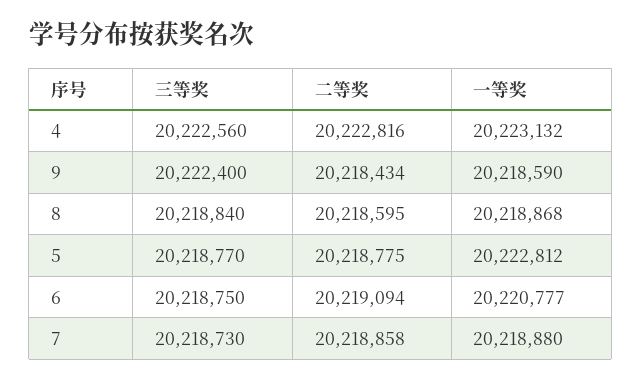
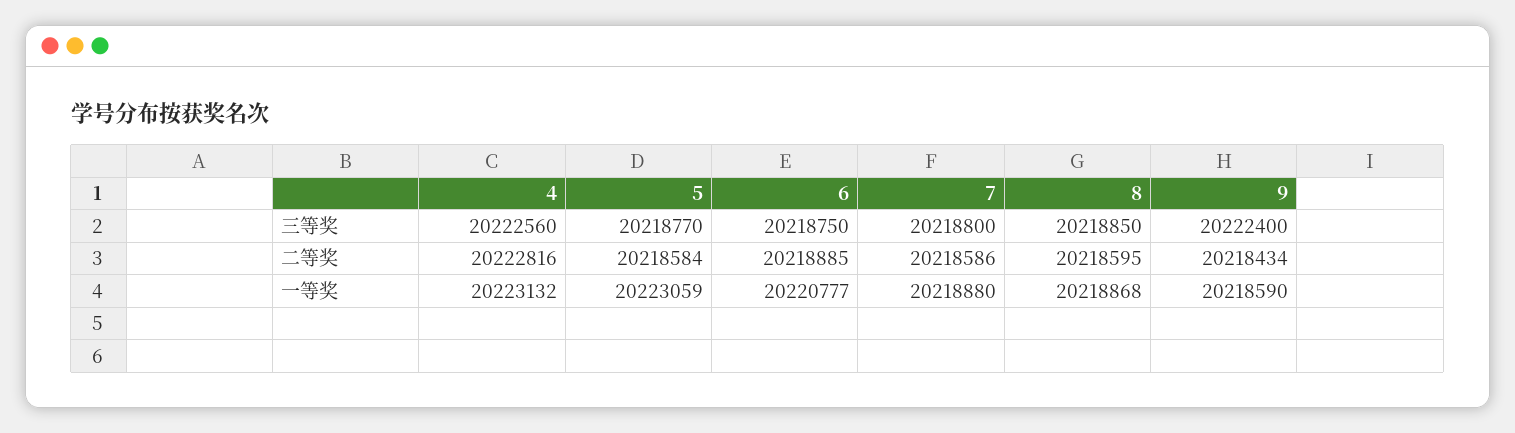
三等奖, 8: 20218840 -> 20218850
二等奖, 5: 20218775 -> 20218584
一等奖, 5: 20222812 -> 20223059
二等奖, 6: 20219094 -> 20218885
三等奖, 7: 20218730 -> 20218800
二等奖, 7: 20218858 -> 20218586

